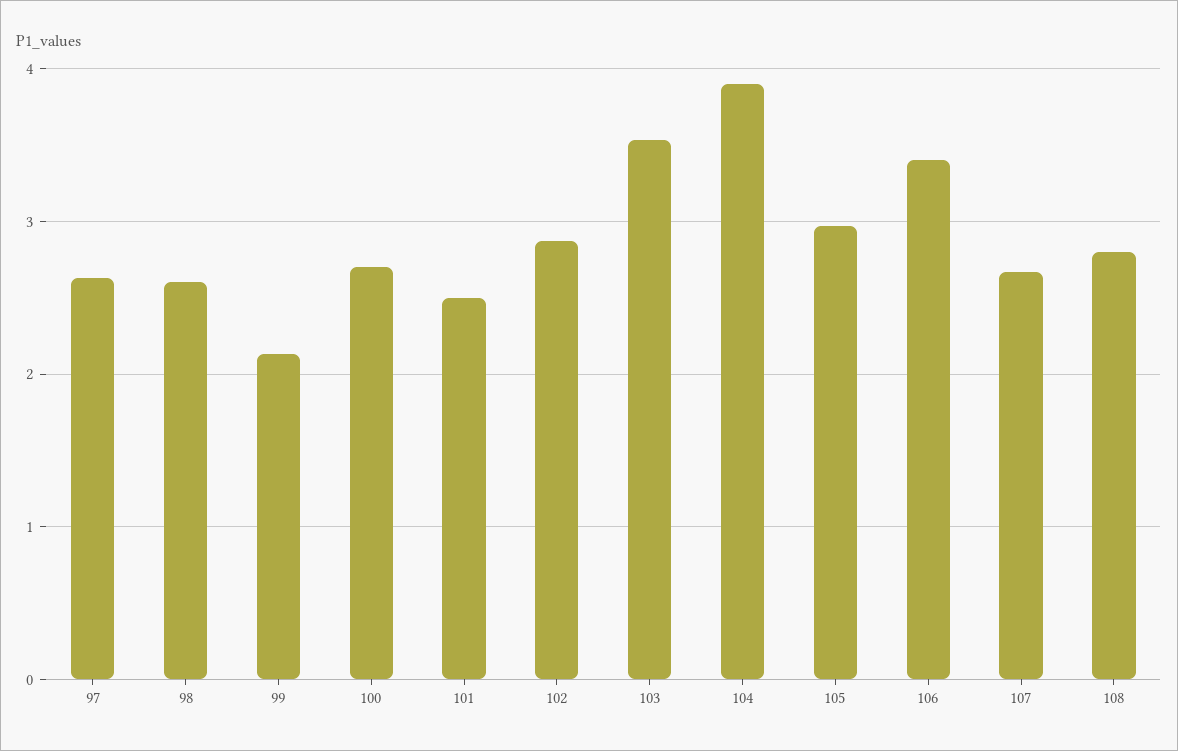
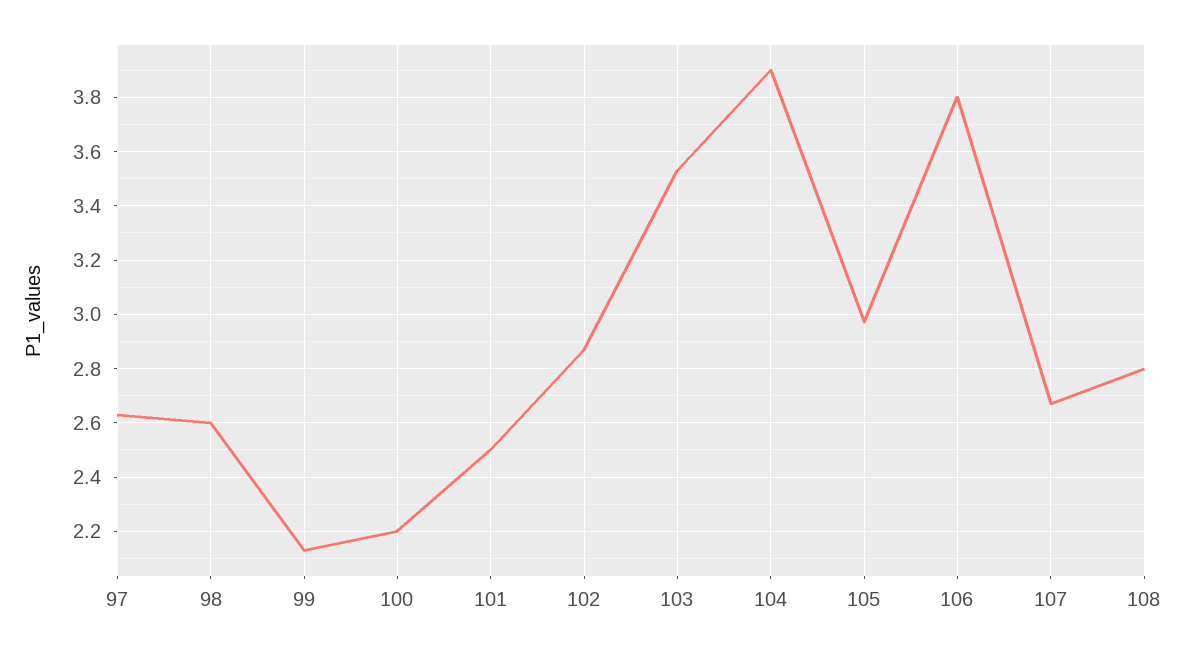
100: 2.7 -> 2.2
106: 3.4 -> 3.8

